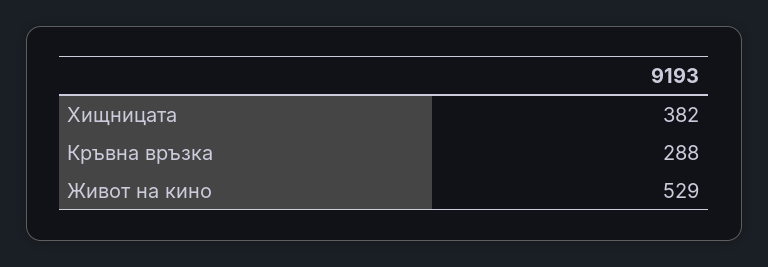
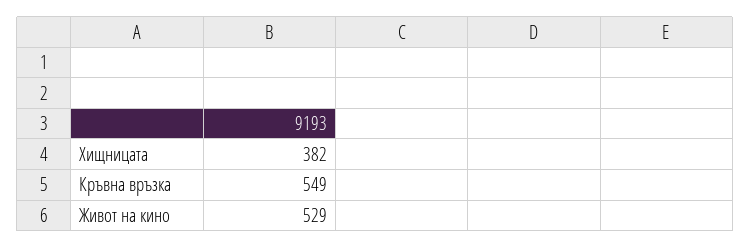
Кръвна връзка: 288 -> 549

